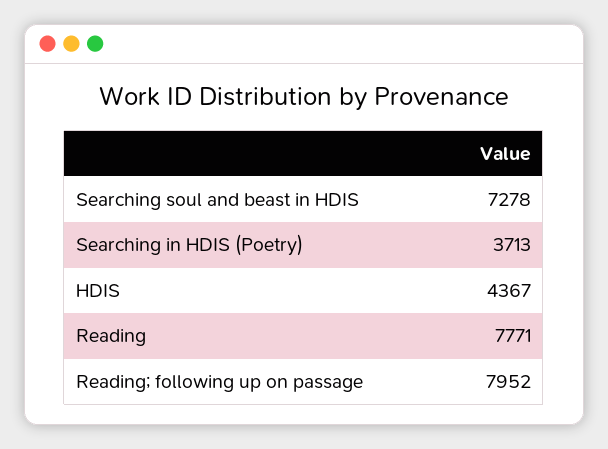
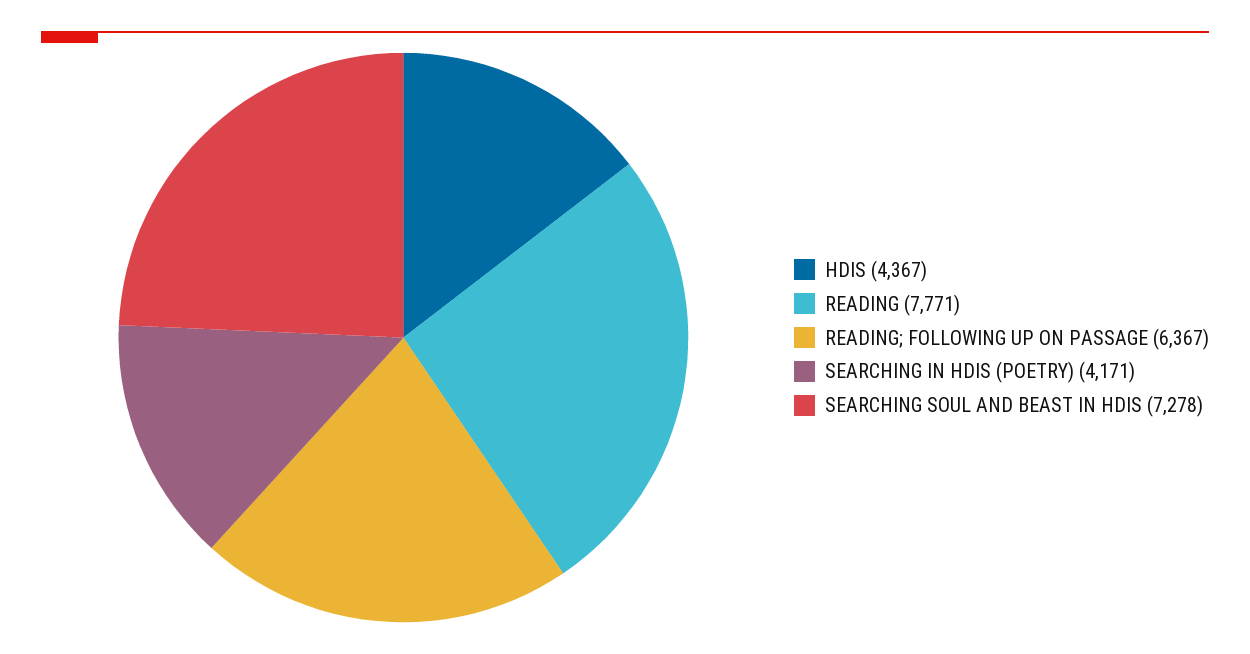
Searching in HDIS (Poetry): 3713 -> 4171
Reading; following up on passage: 7952 -> 6367

